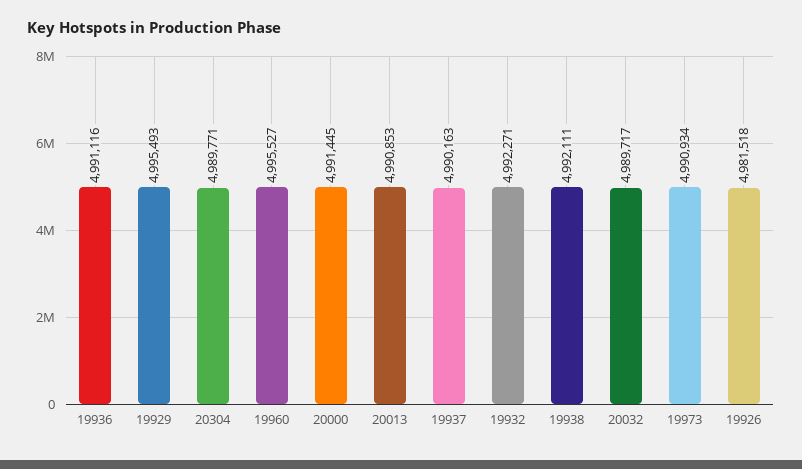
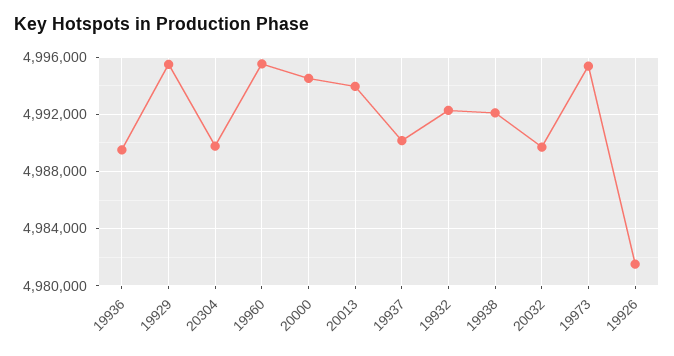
19936: 4991116 -> 4989500
20000: 4991445 -> 4994500
20013: 4990853 -> 4994000
19973: 4990934 -> 4995500

